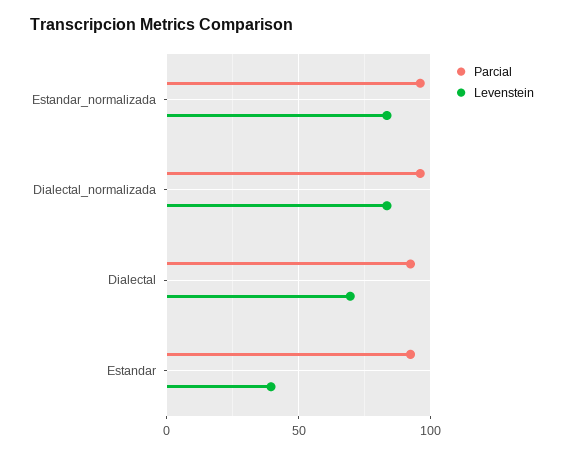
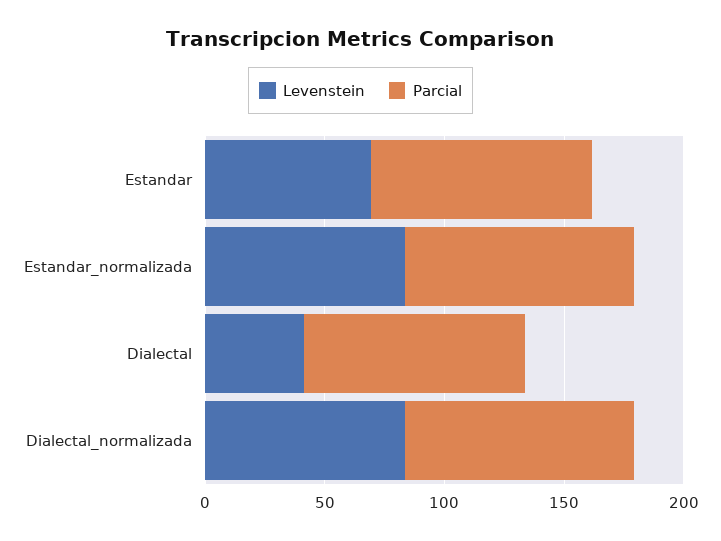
Levenstein, Dialectal: 70 -> 40
Levenstein, Estandar: 40 -> 70

